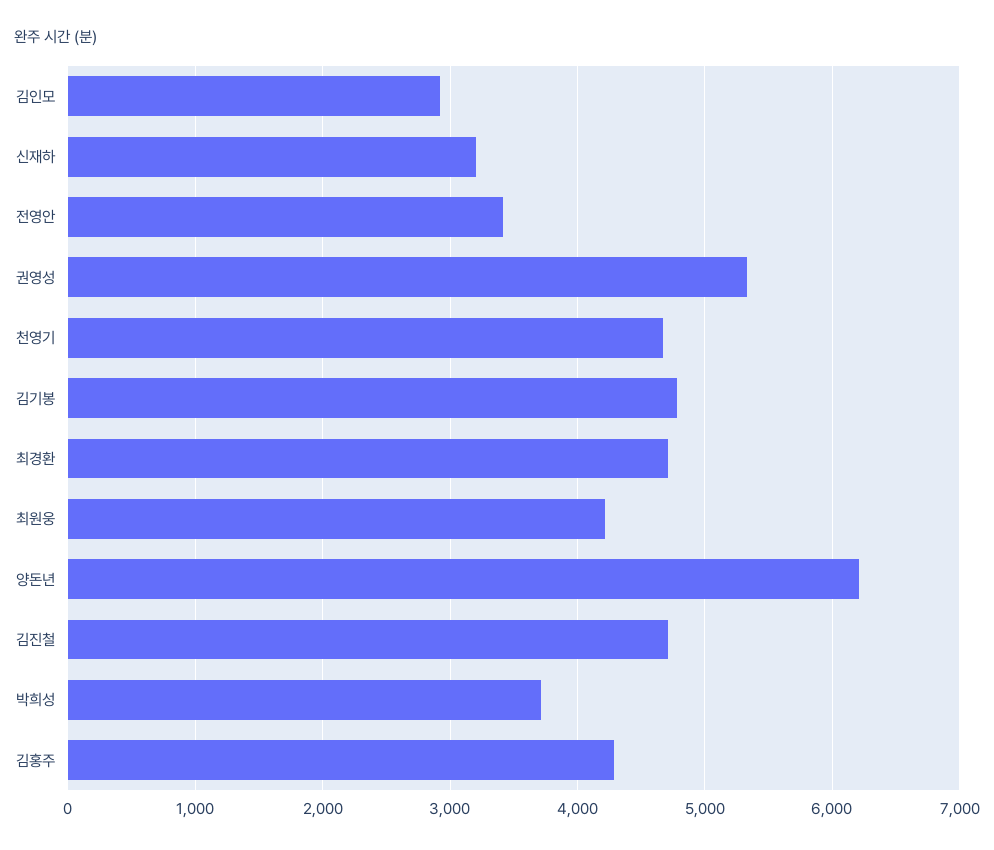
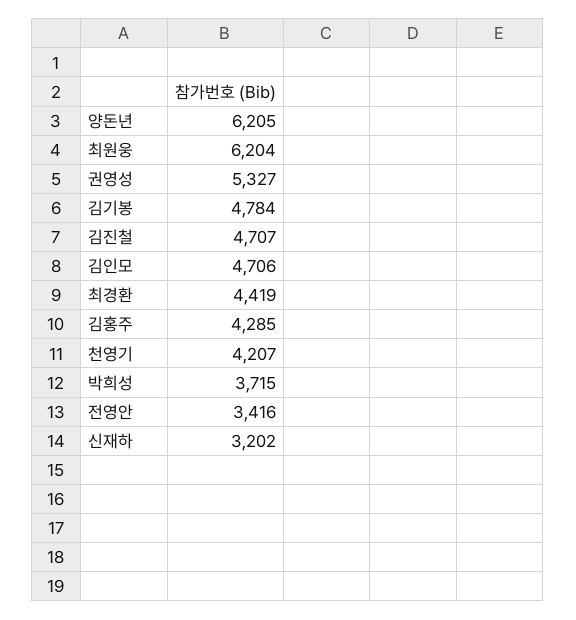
김인모: 2900 -> 4706
천영기: 4700 -> 4207
최경환: 4700 -> 4419
최원웅: 4200 -> 6204

